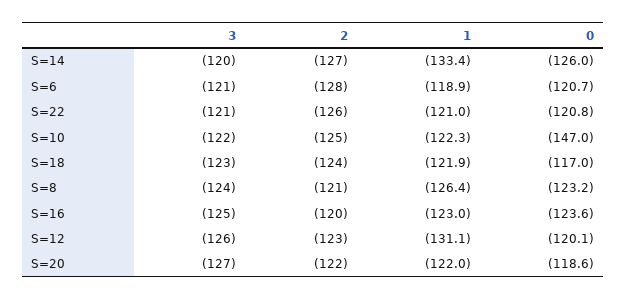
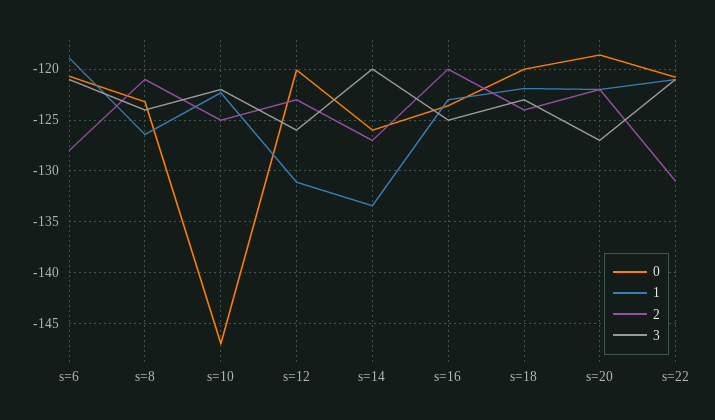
2, S=22: -126 -> -131
0, S=18: -117 -> -120

